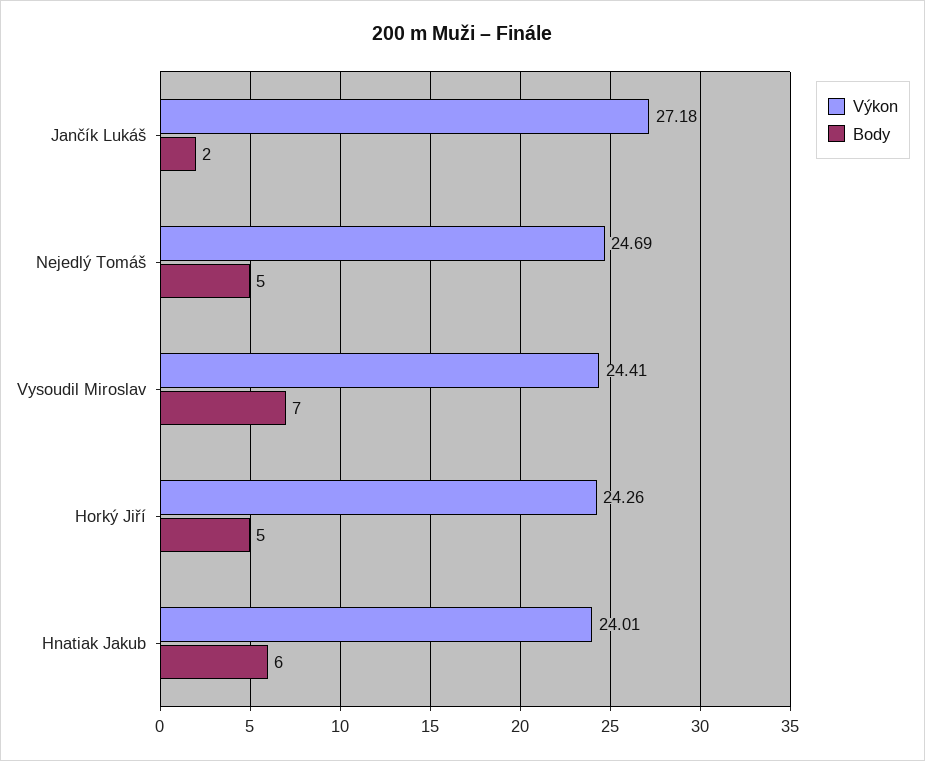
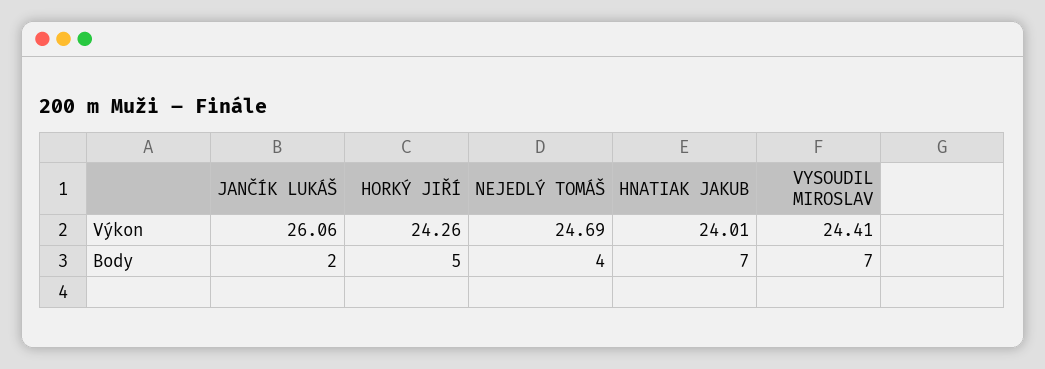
Výkon, Jančík Lukáš: 27.18 -> 26.06
Body, Nejedlý Tomáš: 5 -> 4
Body, Hnatiak Jakub: 6 -> 7

